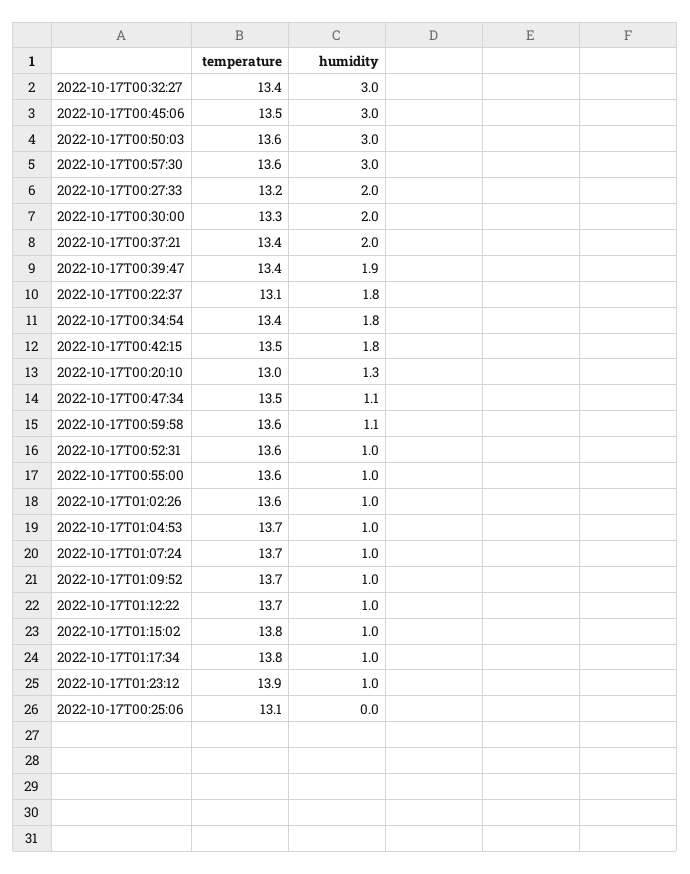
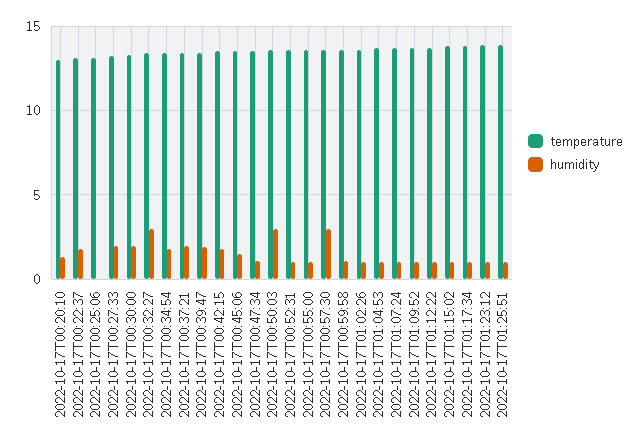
humidity, 2022-10-17T00:45:06: 3 -> 1.5
temperature, 2022-10-17T01:25:51: none -> 14
humidity, 2022-10-17T01:25:51: none -> 1

